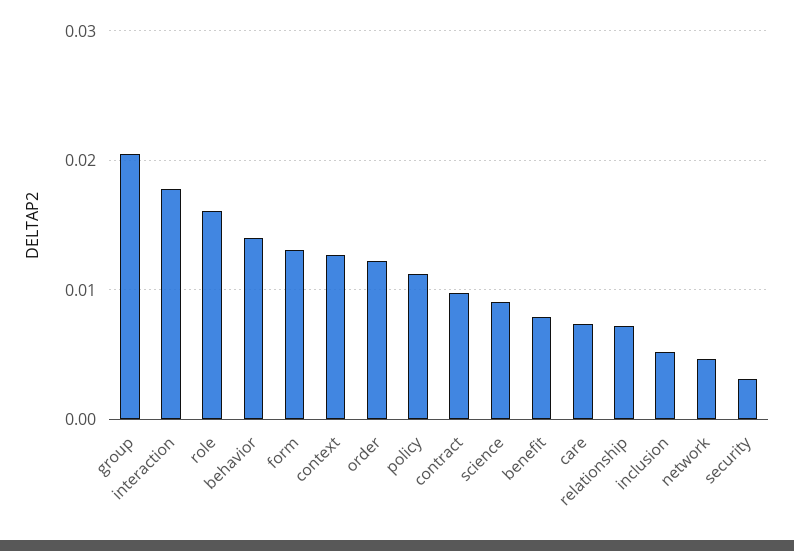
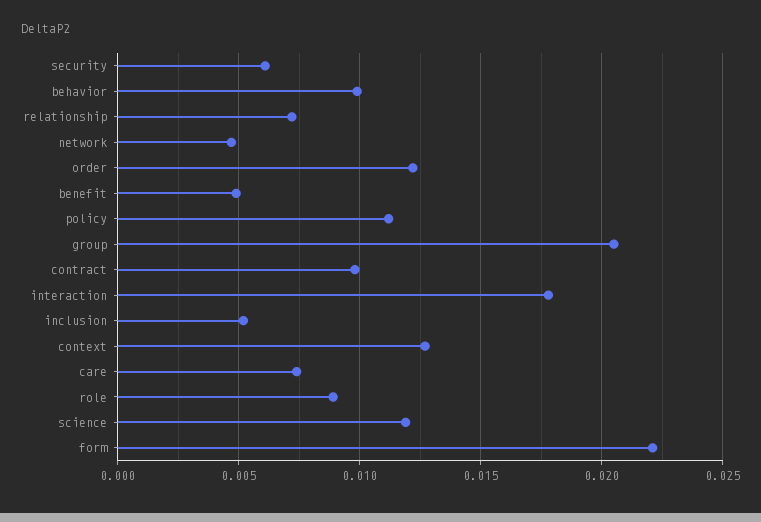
role: 0.016 -> 0.009
behavior: 0.014 -> 0.01
form: 0.013 -> 0.022
science: 0.009 -> 0.012
benefit: 0.008 -> 0.005
security: 0.003 -> 0.006

